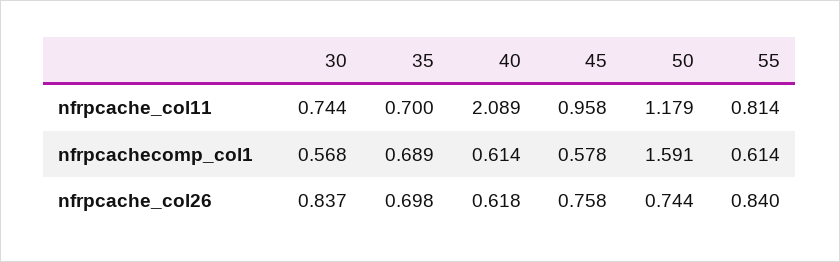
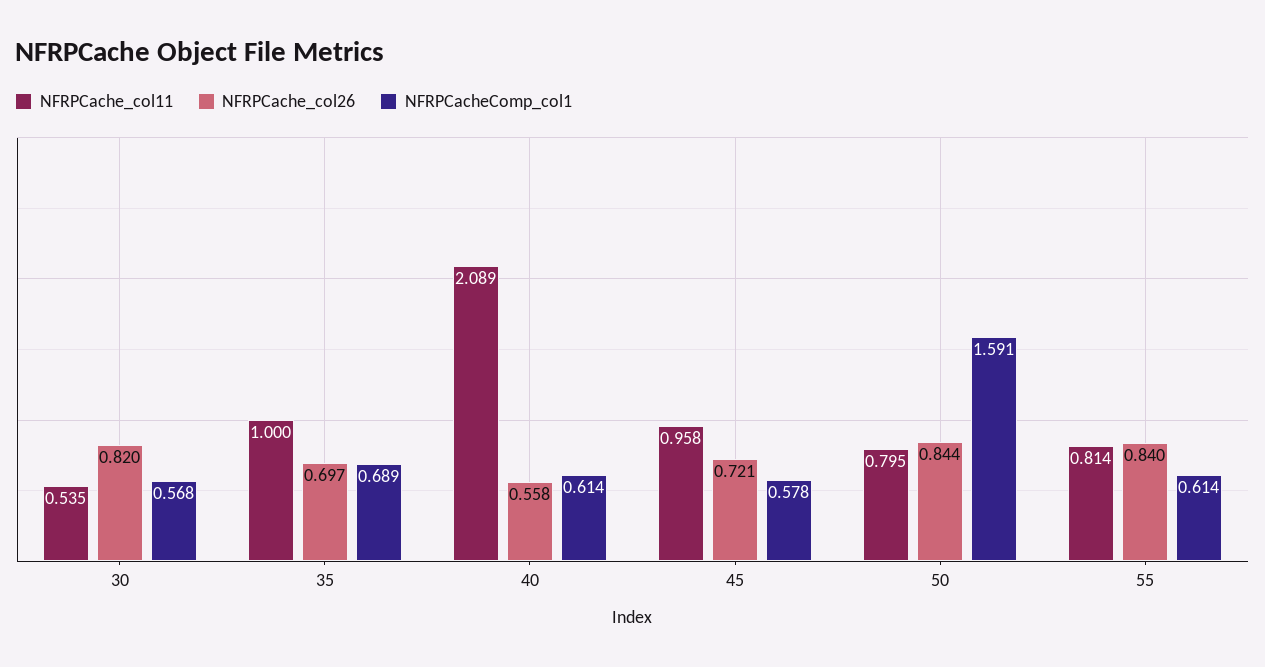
nfrpcache_col11, 30: 0.744 -> 0.535
nfrpcache_col11, 35: 0.7 -> 1
nfrpcache_col11, 50: 1.179 -> 0.795
nfrpcache_col26, 30: 0.837 -> 0.82
nfrpcache_col26, 35: 0.698 -> 0.697
nfrpcache_col26, 40: 0.618 -> 0.558
nfrpcache_col26, 45: 0.758 -> 0.721
nfrpcache_col26, 50: 0.744 -> 0.844

